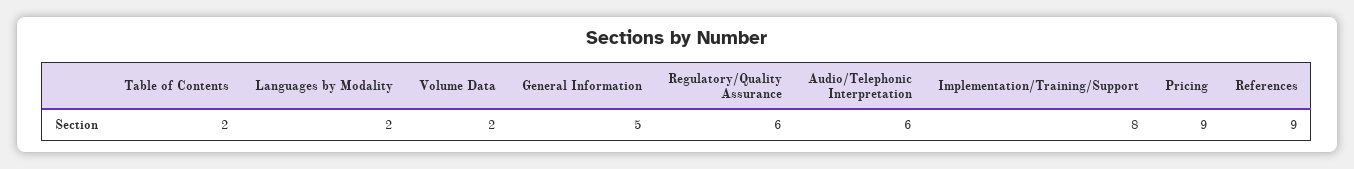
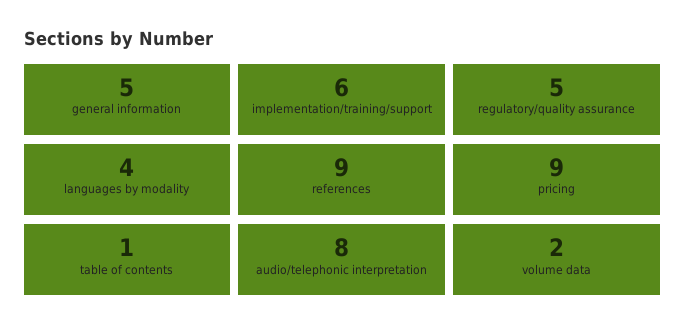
Table of Contents: 2 -> 1
Languages by Modality: 2 -> 4
Regulatory/Quality Assurance: 6 -> 5
Audio/Telephonic Interpretation: 6 -> 8
Implementation/Training/Support: 8 -> 6

